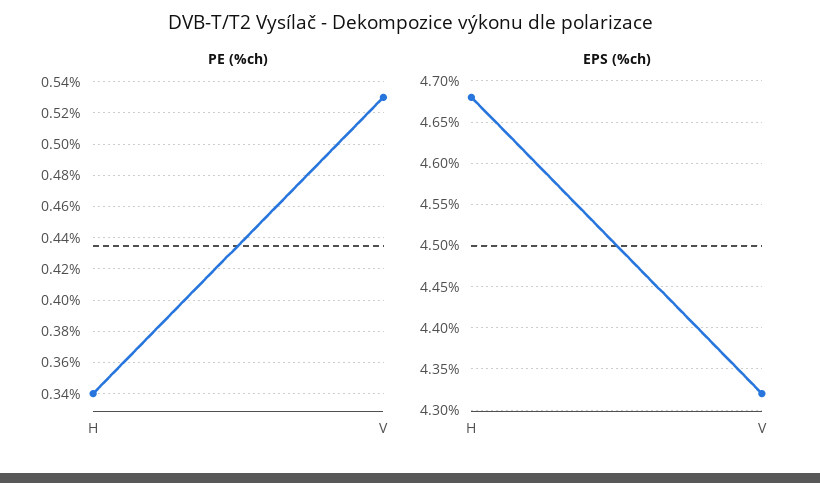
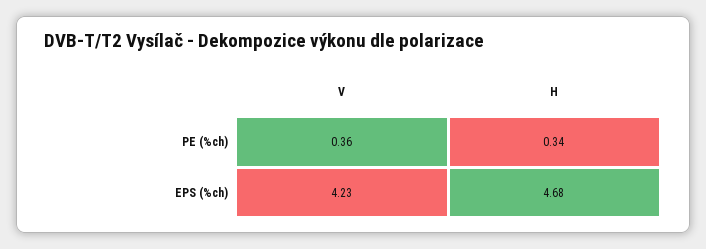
PE (%ch), V: 0.53 -> 0.36
EPS (%ch), V: 4.32 -> 4.23

